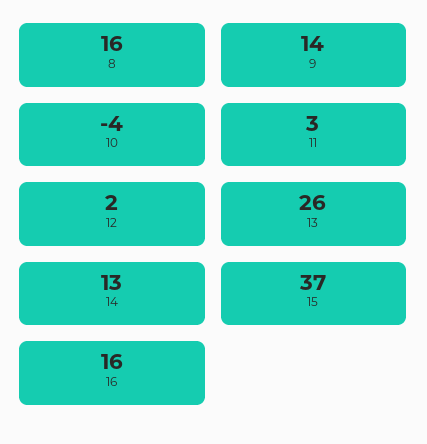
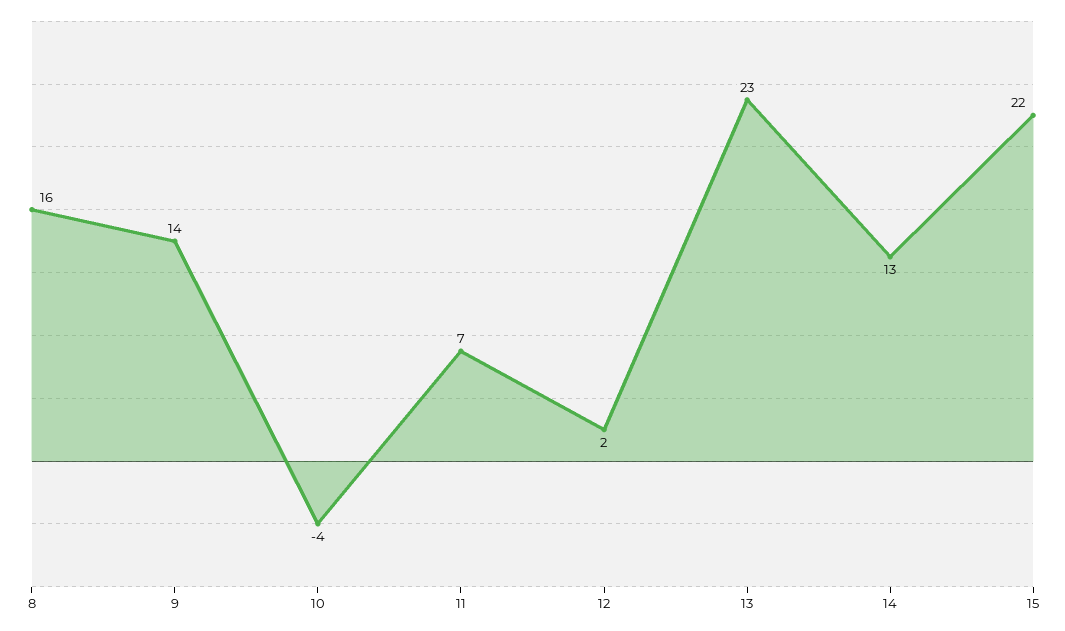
11: 3 -> 7
13: 26 -> 23
15: 37 -> 22
16: 16 -> none

